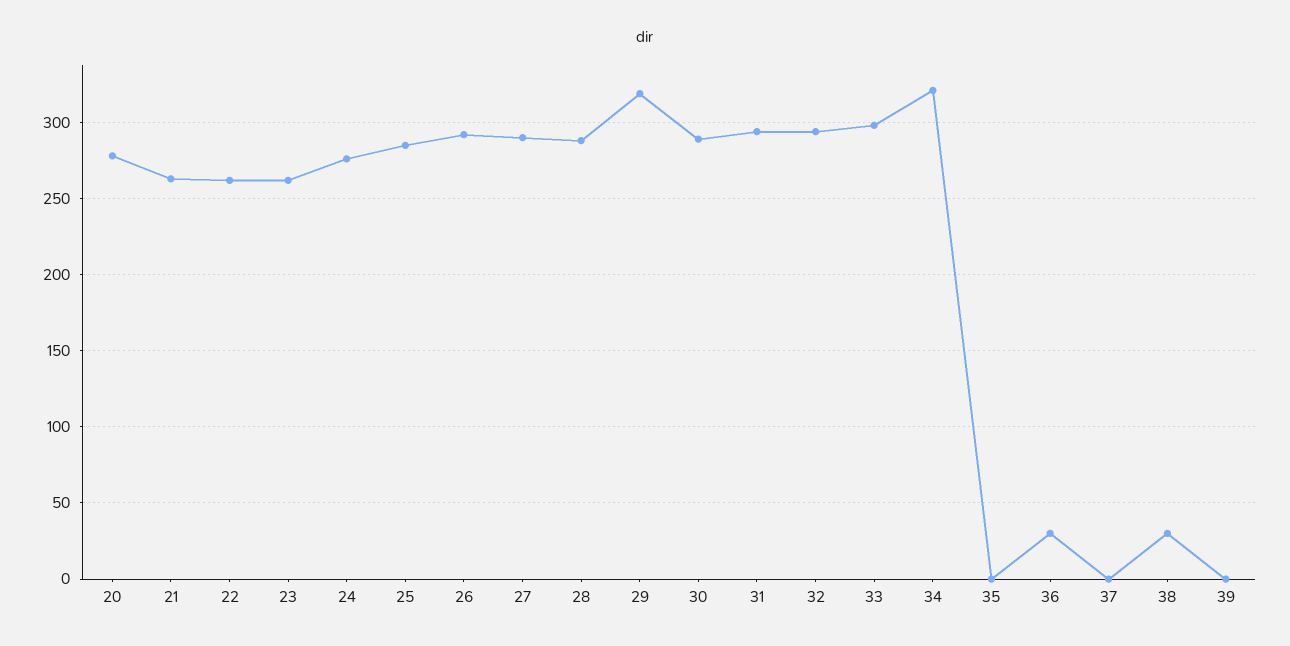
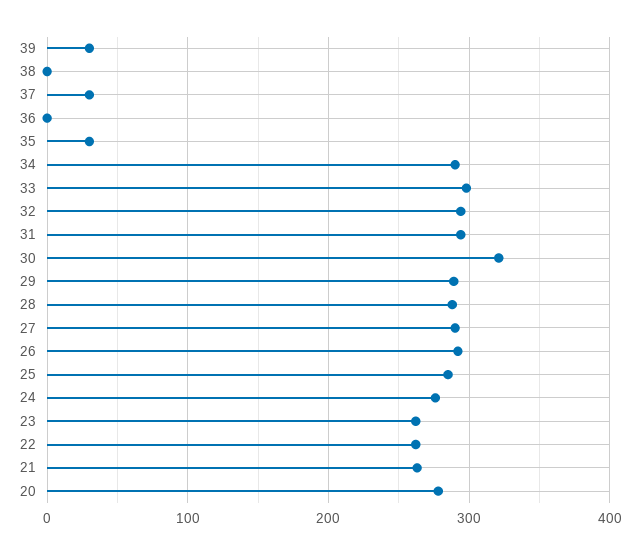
29: 320 -> 290
30: 290 -> 320
34: 320 -> 290
35: 0 -> 30
36: 30 -> 0
37: 0 -> 30
38: 30 -> 0
39: 0 -> 30

